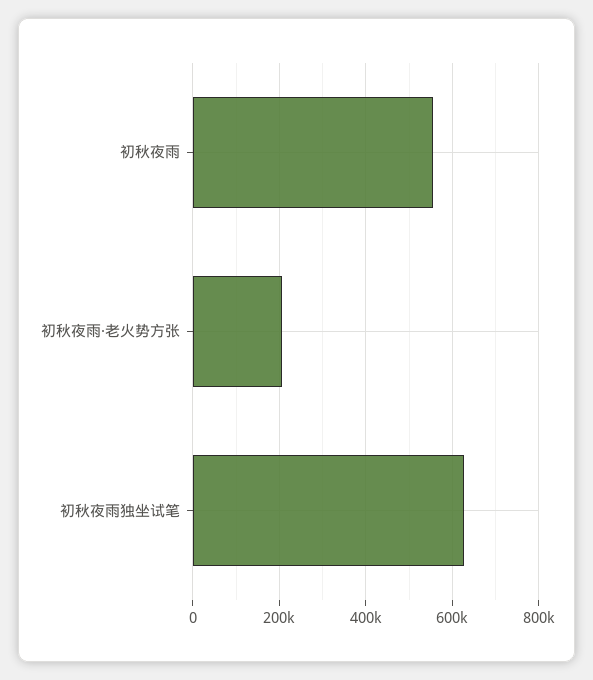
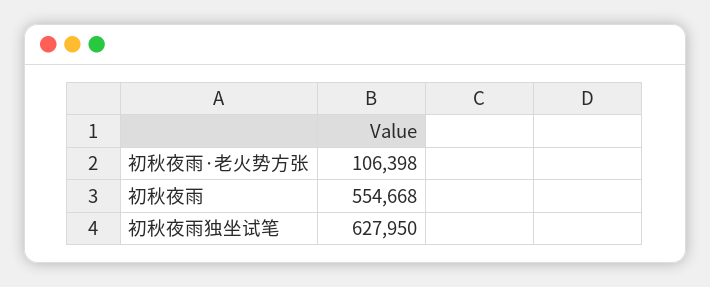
初秋夜雨·老火势方张: 200000 -> 106398

